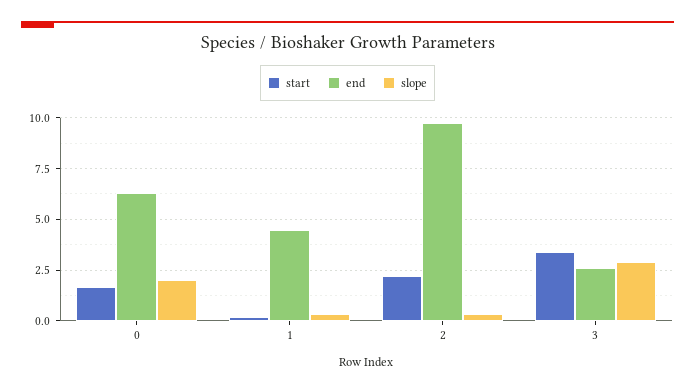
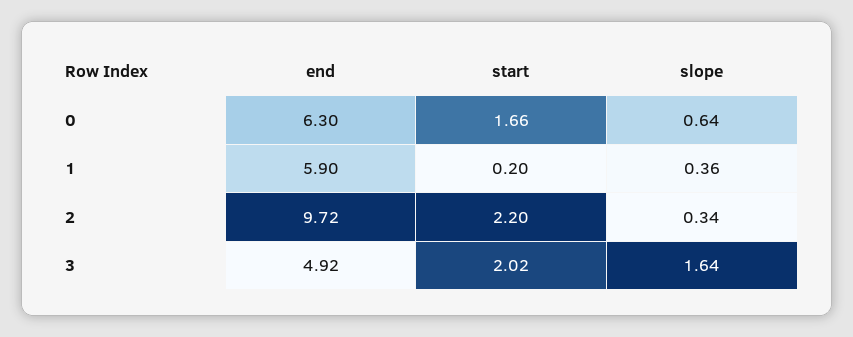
slope, 0: 2 -> 0.64
end, 1: 4.5 -> 5.9
start, 3: 3.5 -> 2.02
end, 3: 2.5 -> 4.92
slope, 3: 3 -> 1.64

